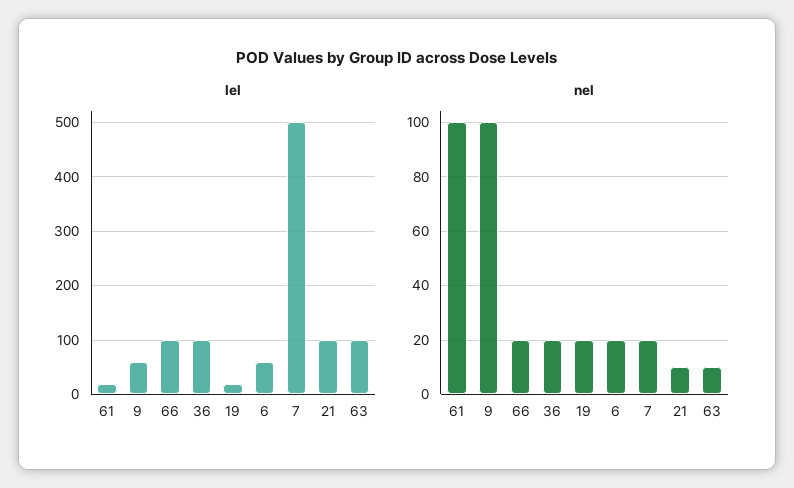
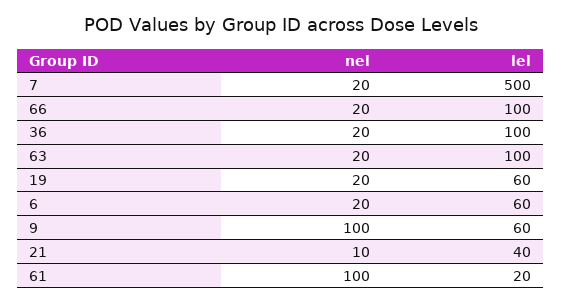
lel, 19: 20 -> 60
lel, 21: 100 -> 40
nel, 63: 10 -> 20

